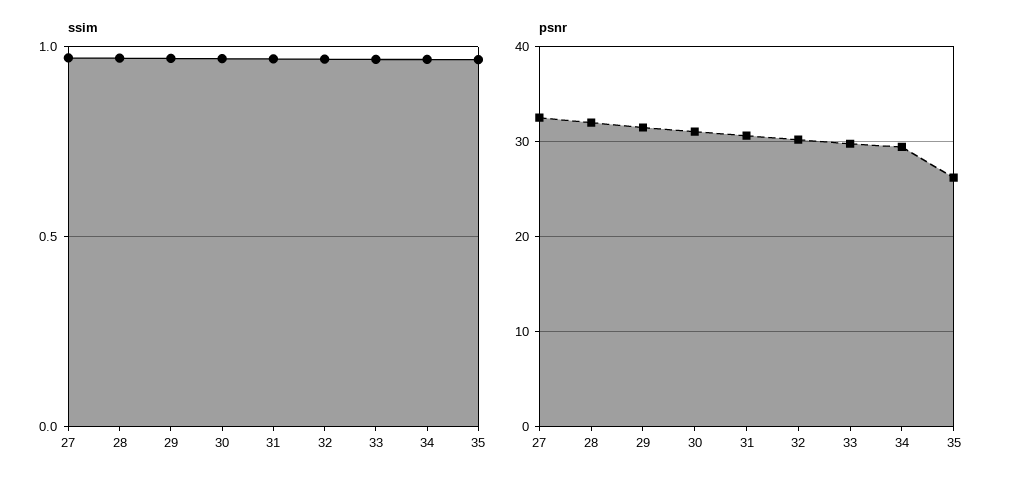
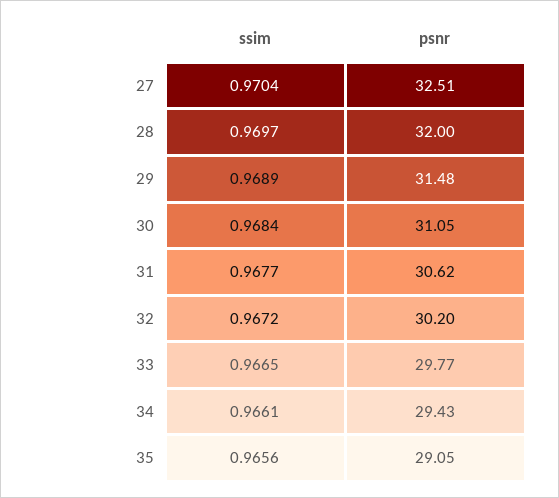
psnr, 35: 26 -> 29.05

